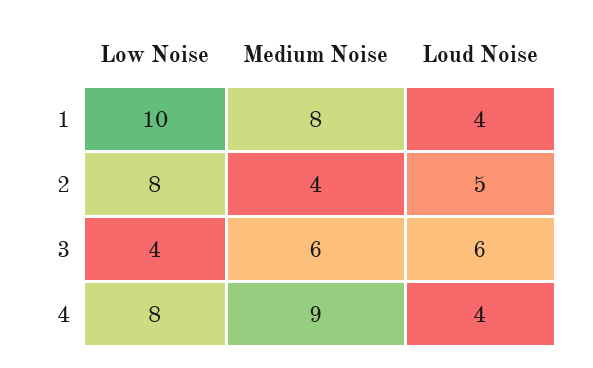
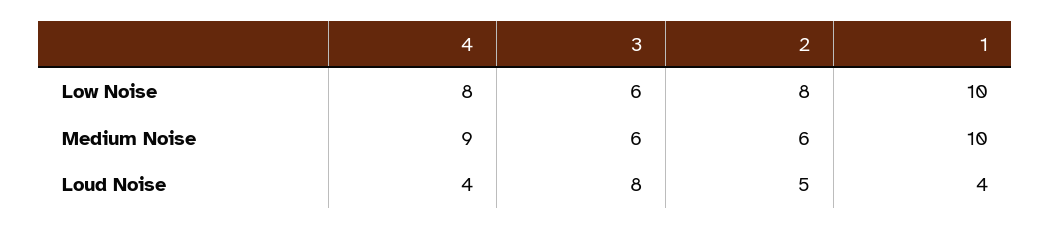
Medium Noise, 1: 8 -> 10
Medium Noise, 2: 4 -> 6
Low Noise, 3: 4 -> 6
Loud Noise, 3: 6 -> 8

